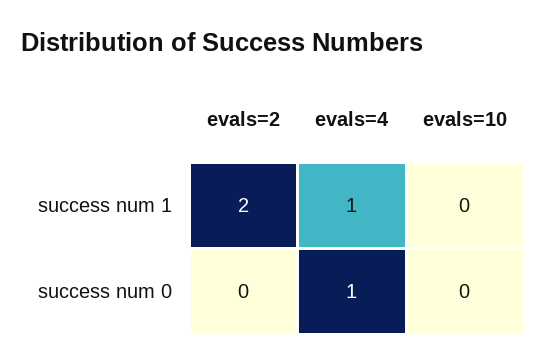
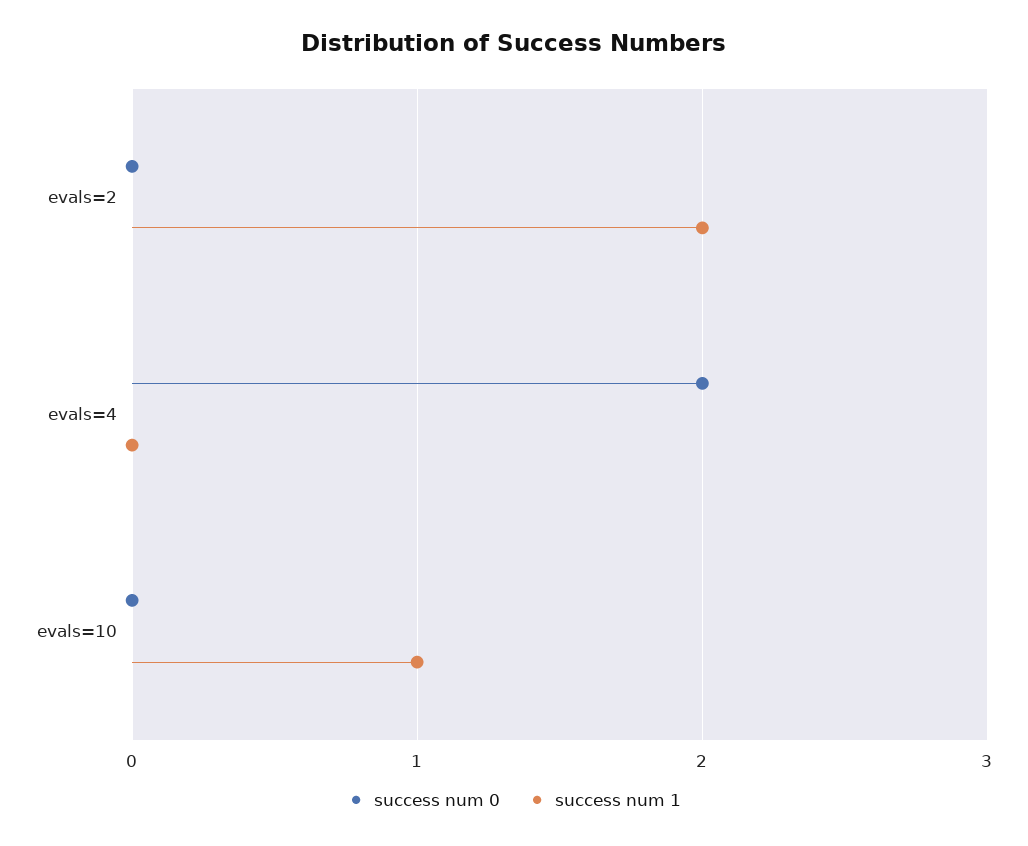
success num 1, evals=4: 1 -> 0
success num 1, evals=10: 0 -> 1
success num 0, evals=4: 1 -> 2

